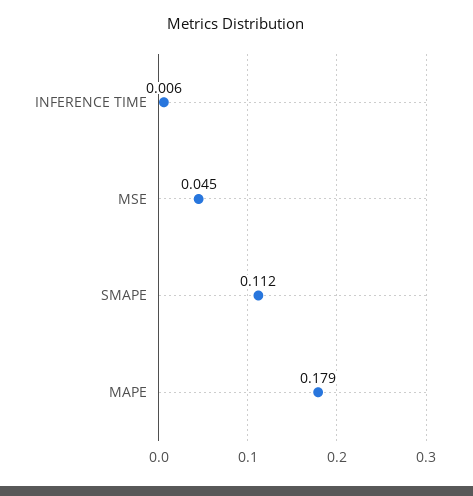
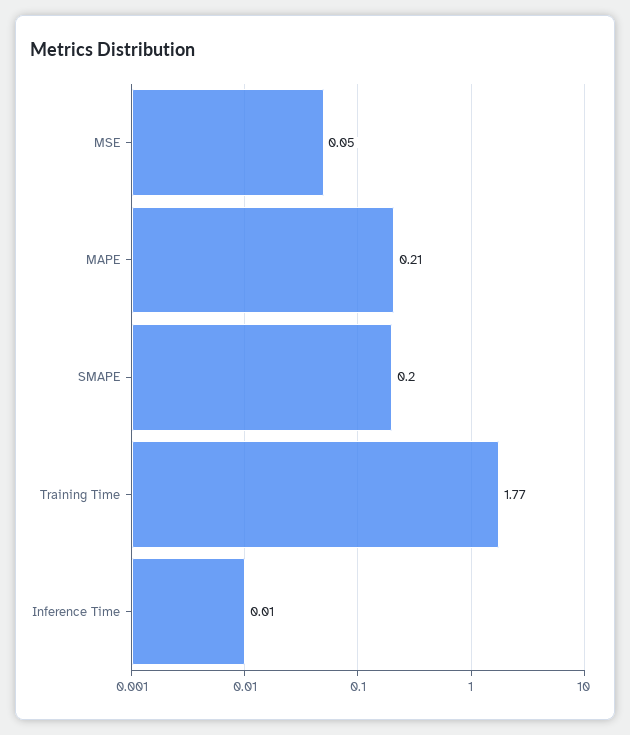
SMAPE: 0.112 -> 0.2
MAPE: 0.179 -> 0.21
Training Time: none -> 1.77

